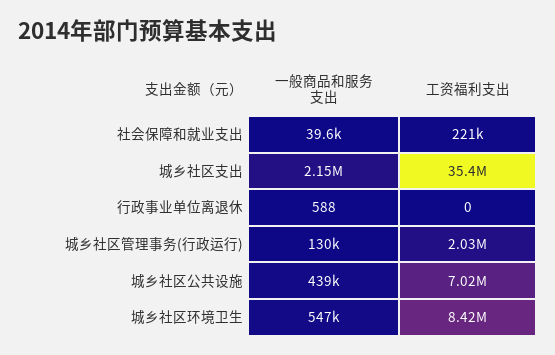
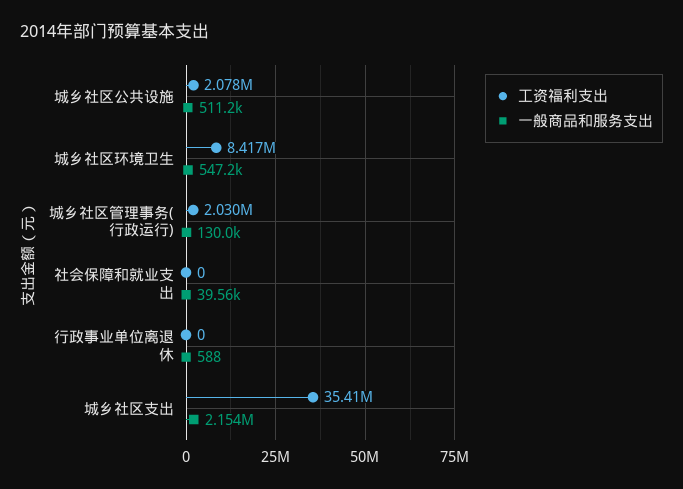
工资福利支出, 社会保障和就业支出: 221000 -> 0
一般商品和服务支出, 城乡社区公共设施: 439000 -> 511200
工资福利支出, 城乡社区公共设施: 7020000 -> 2078000

